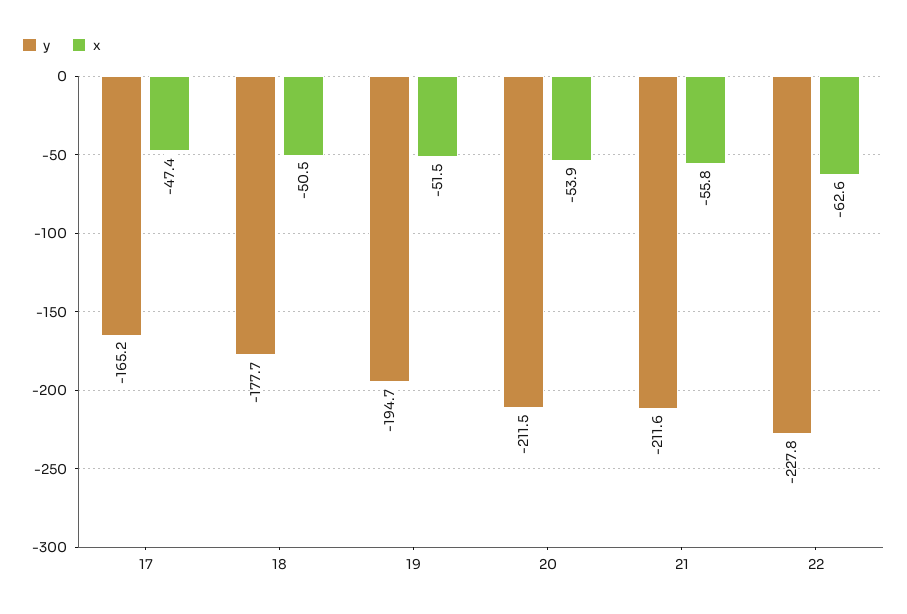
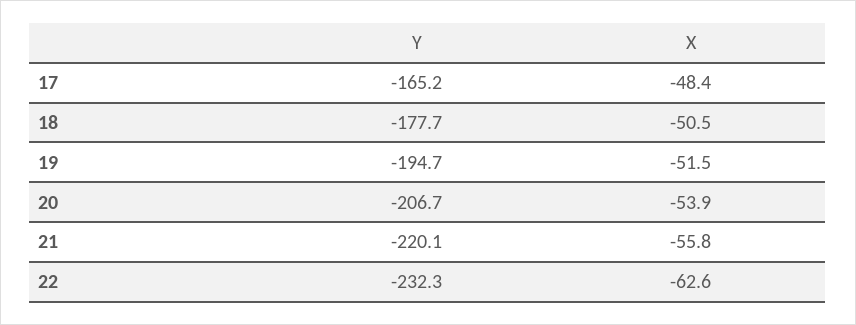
x, 17: -47.4 -> -48.4
y, 20: -211.5 -> -206.7
y, 21: -211.6 -> -220.1
y, 22: -227.8 -> -232.3

